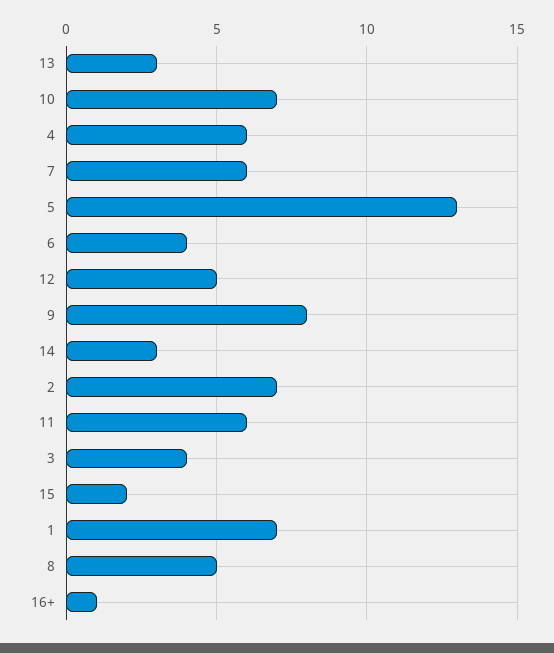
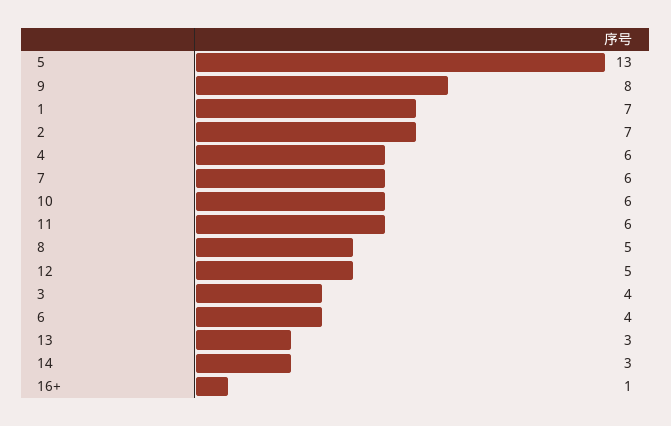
10: 7 -> 6
15: 2 -> none

